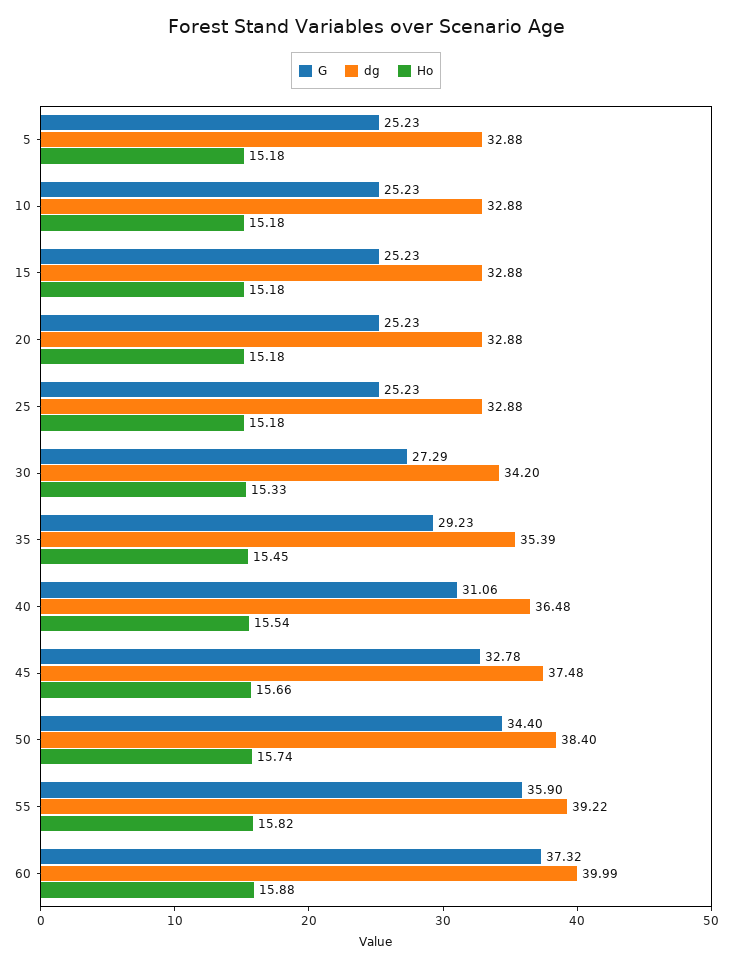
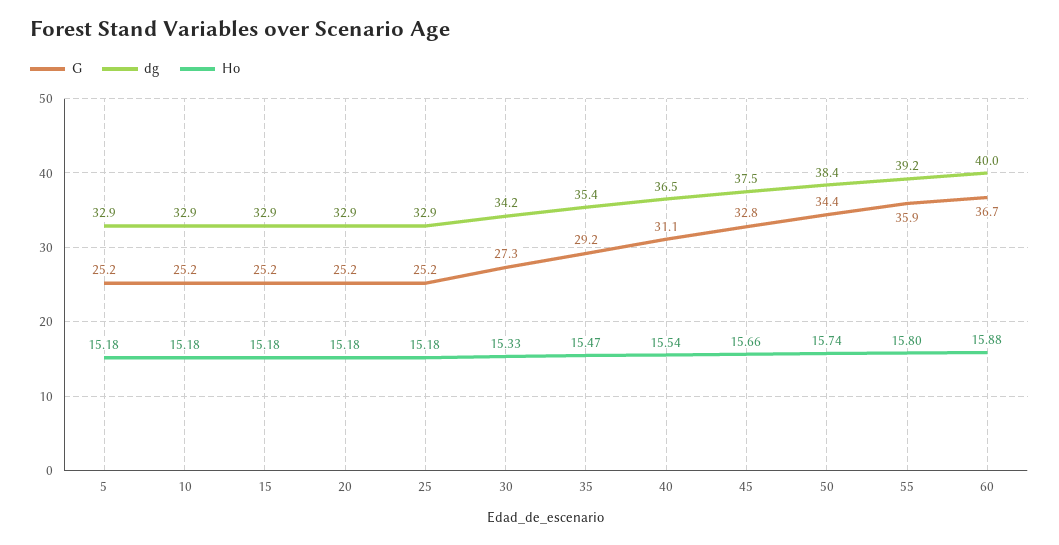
Ho, 35: 15.45 -> 15.47
Ho, 55: 15.82 -> 15.8
G, 60: 37.32 -> 36.7

